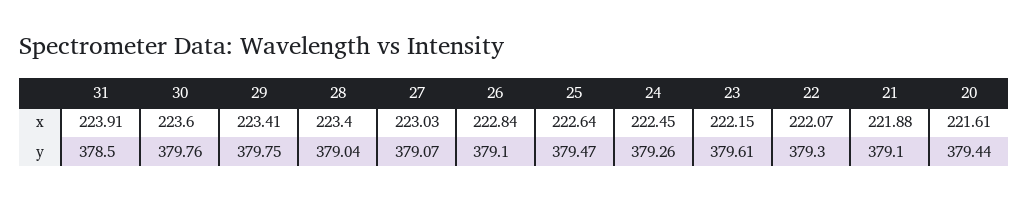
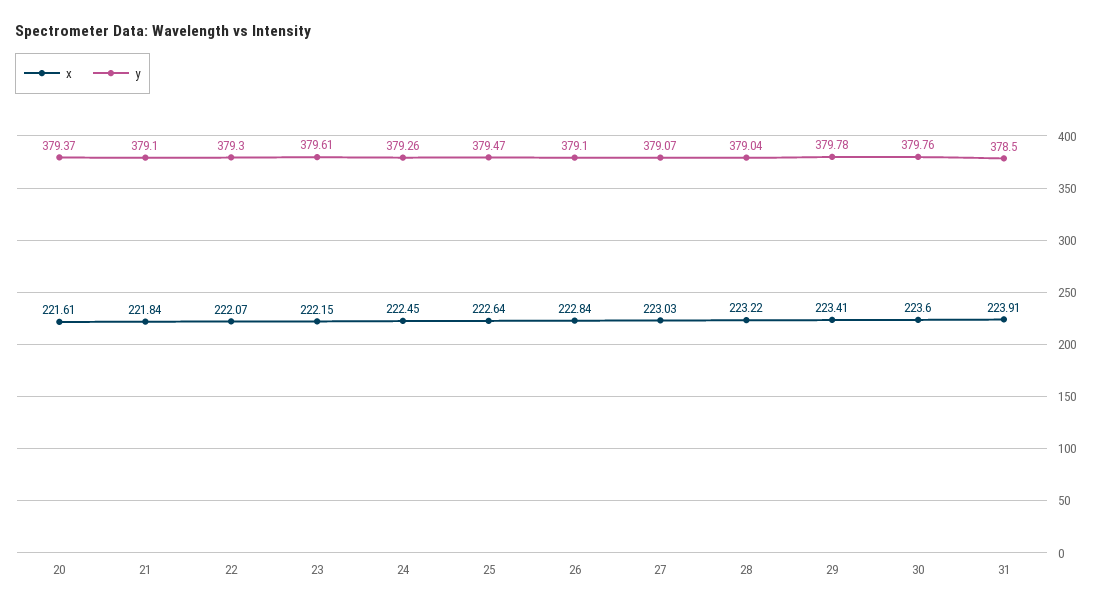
x, 28: 223.4 -> 223.22
x, 21: 221.88 -> 221.84
y, 29: 379.75 -> 379.78
y, 20: 379.44 -> 379.37

